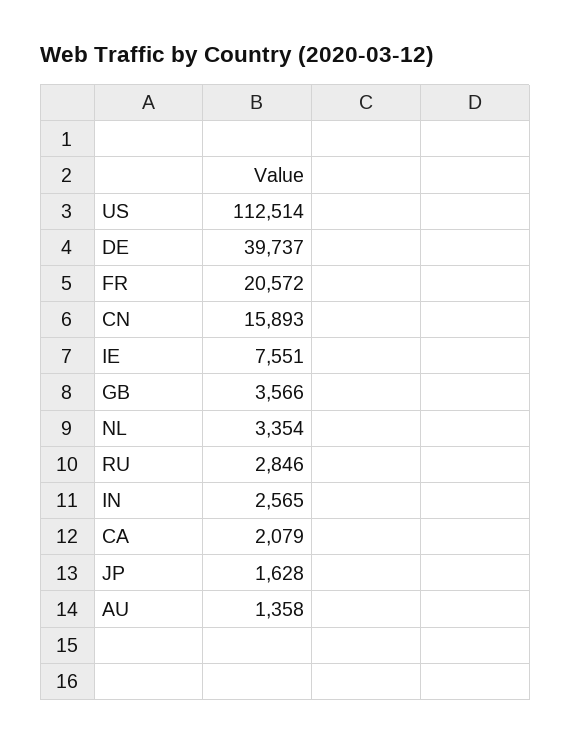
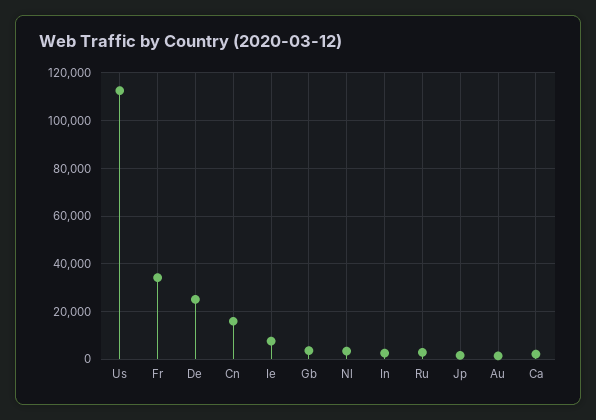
DE: 39737 -> 25000
FR: 20572 -> 35000

